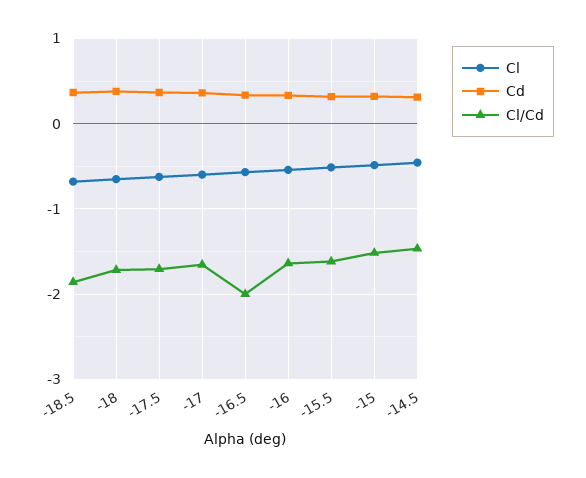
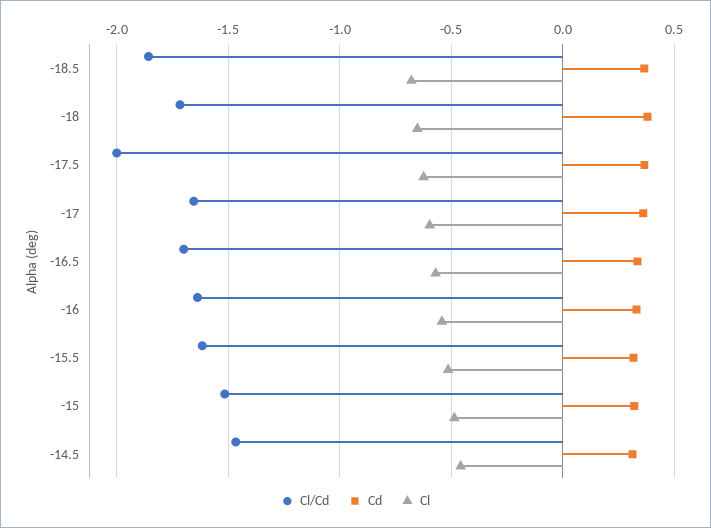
Cl/Cd, -17.5: -1.7 -> -2
Cl/Cd, -16.5: -2 -> -1.7

